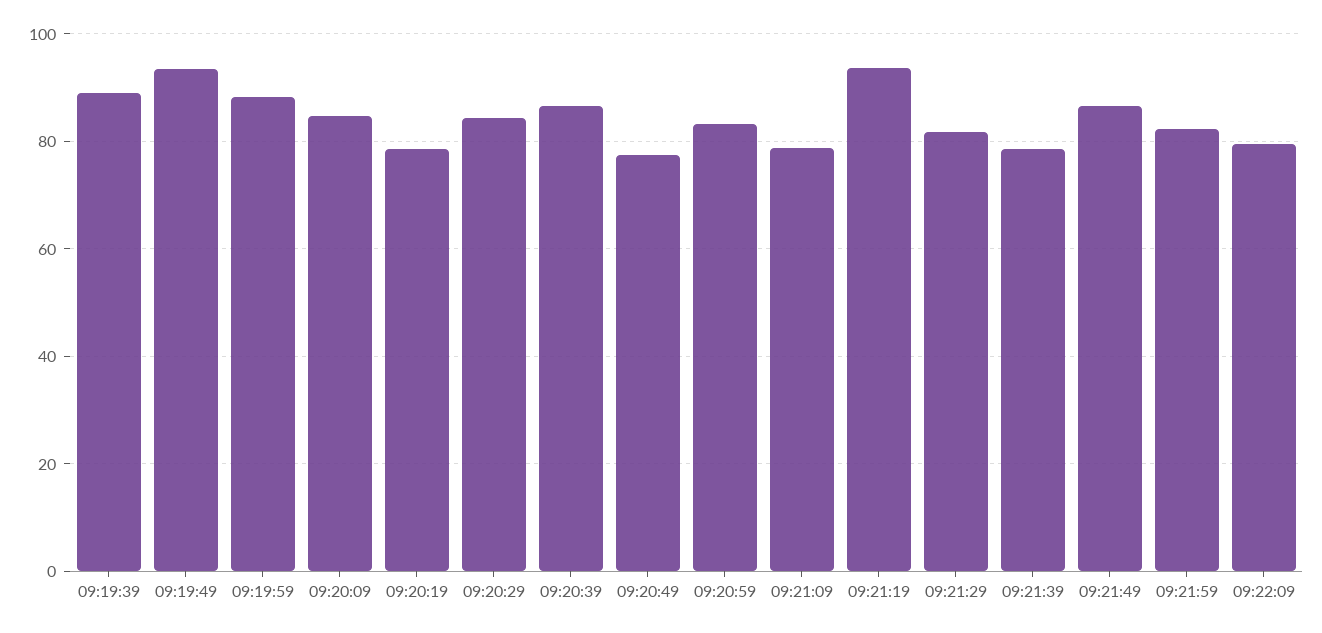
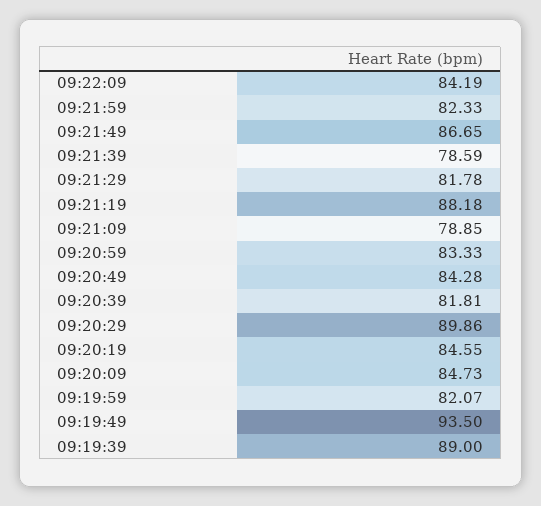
09:19:59: 88 -> 82.07
09:20:19: 78 -> 84.55
09:20:29: 84 -> 89.86
09:20:39: 86 -> 81.81
09:20:49: 78 -> 84.28
09:21:19: 94 -> 88.18
09:22:09: 80 -> 84.19

